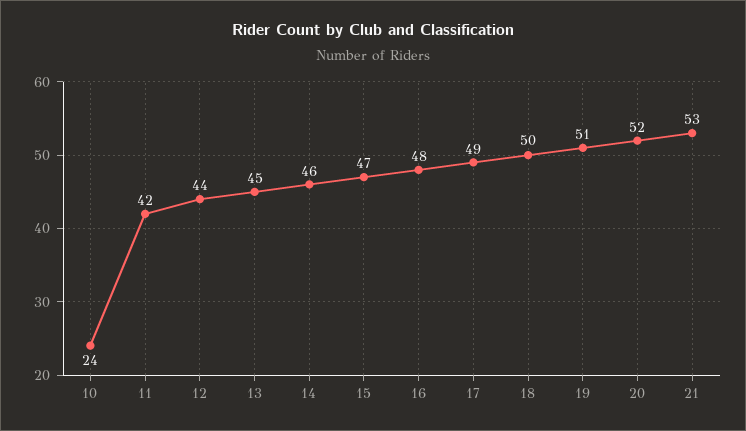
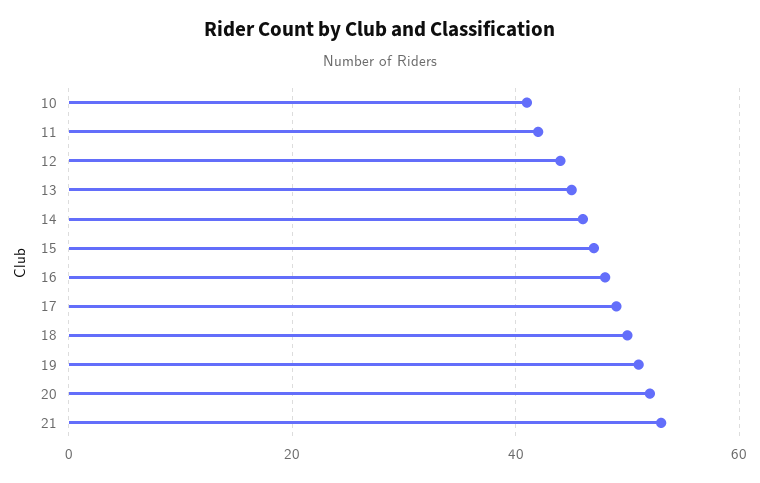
10: 24 -> 40

